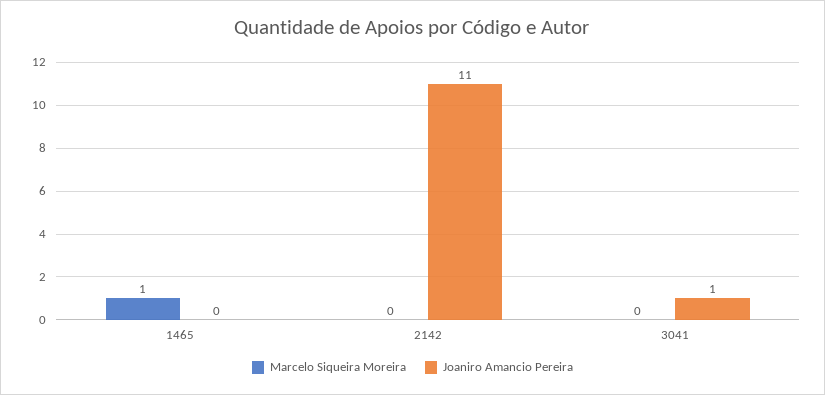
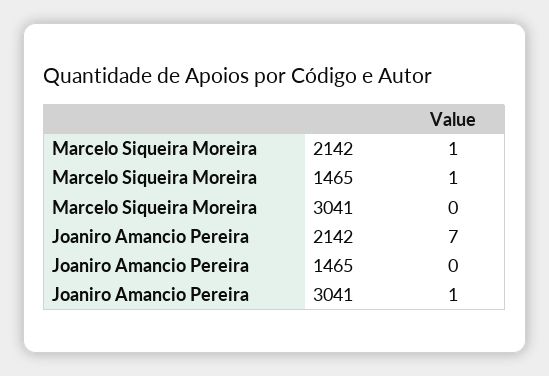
Marcelo Siqueira Moreira, 2142: 0 -> 1
Joaniro Amancio Pereira, 2142: 11 -> 7

